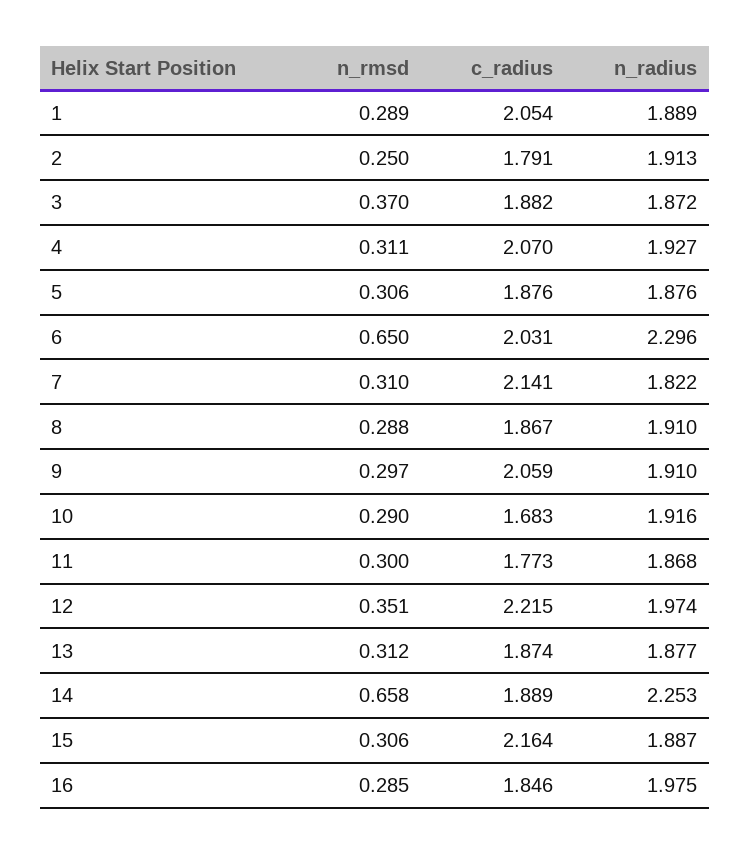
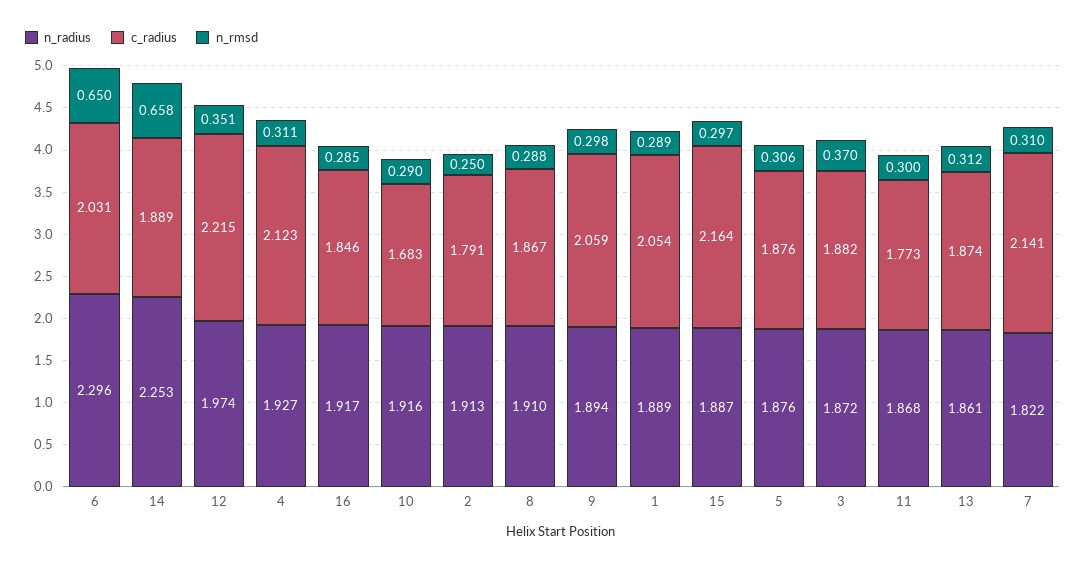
c_radius, 4: 2.07 -> 2.123
n_rmsd, 9: 0.297 -> 0.298
n_radius, 9: 1.91 -> 1.894
n_radius, 13: 1.877 -> 1.861
n_rmsd, 15: 0.306 -> 0.297
n_radius, 16: 1.975 -> 1.917

